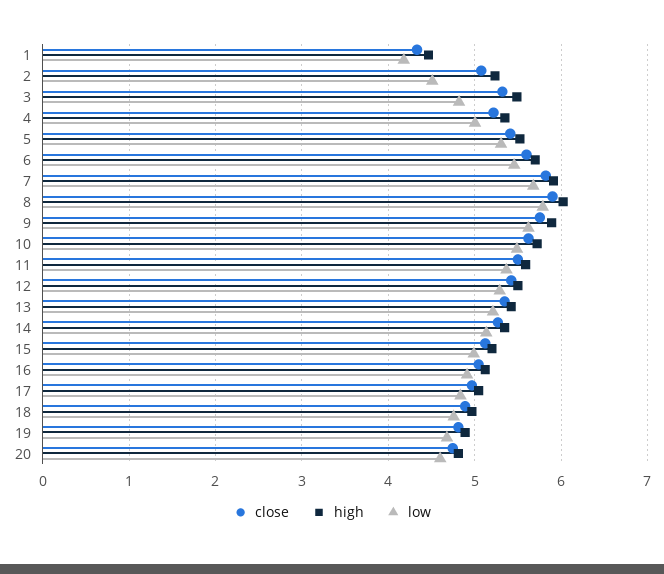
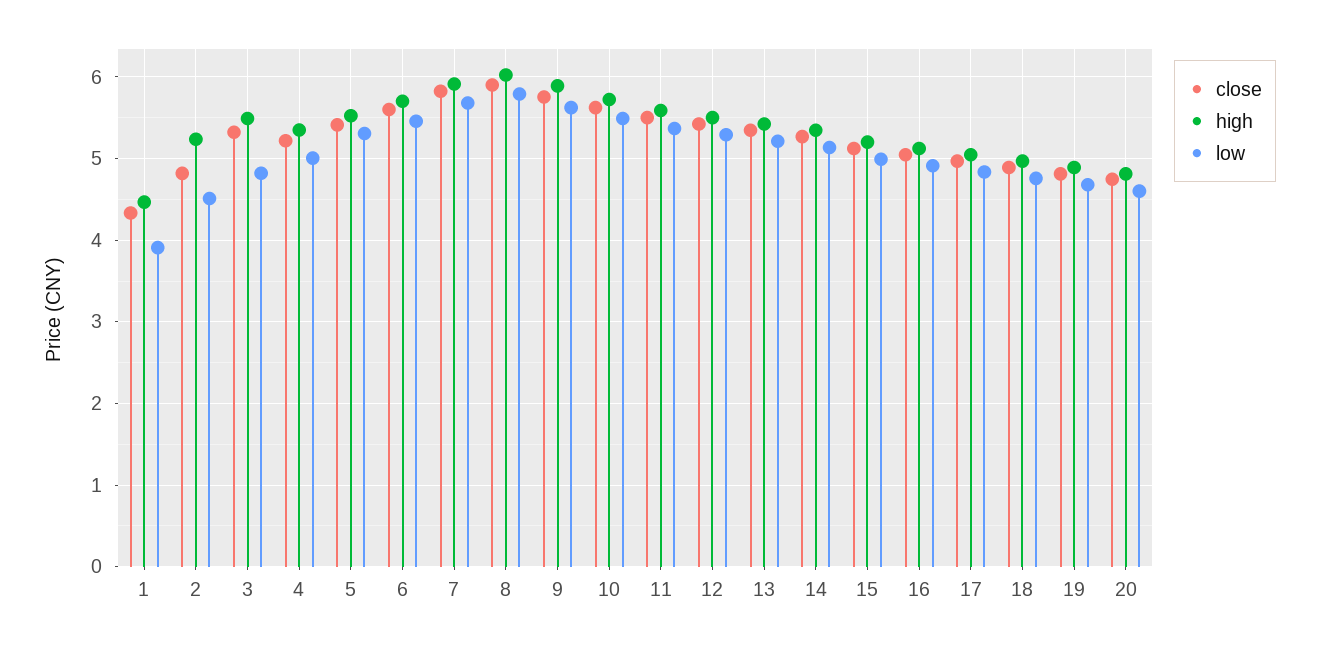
low, 1: 4.2 -> 3.9
close, 2: 5.1 -> 4.8

